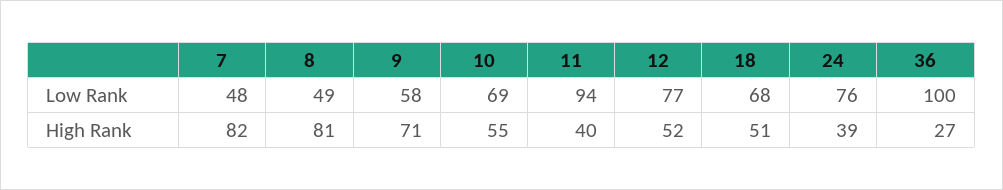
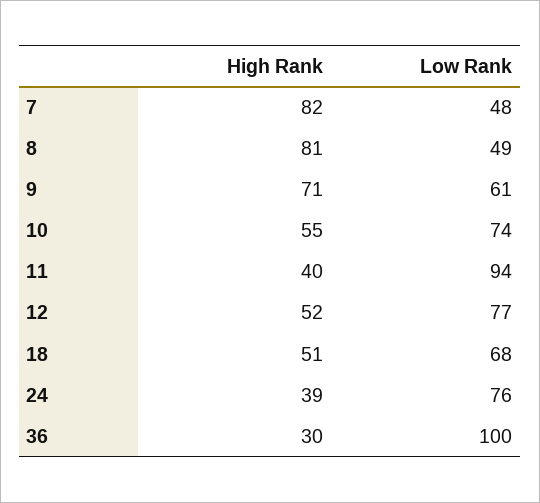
9, Low Rank: 58 -> 61
10, Low Rank: 69 -> 74
36, High Rank: 27 -> 30

